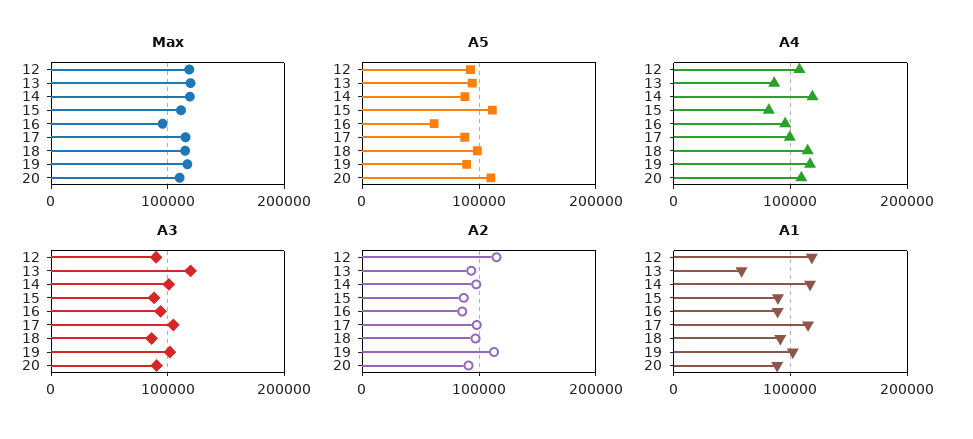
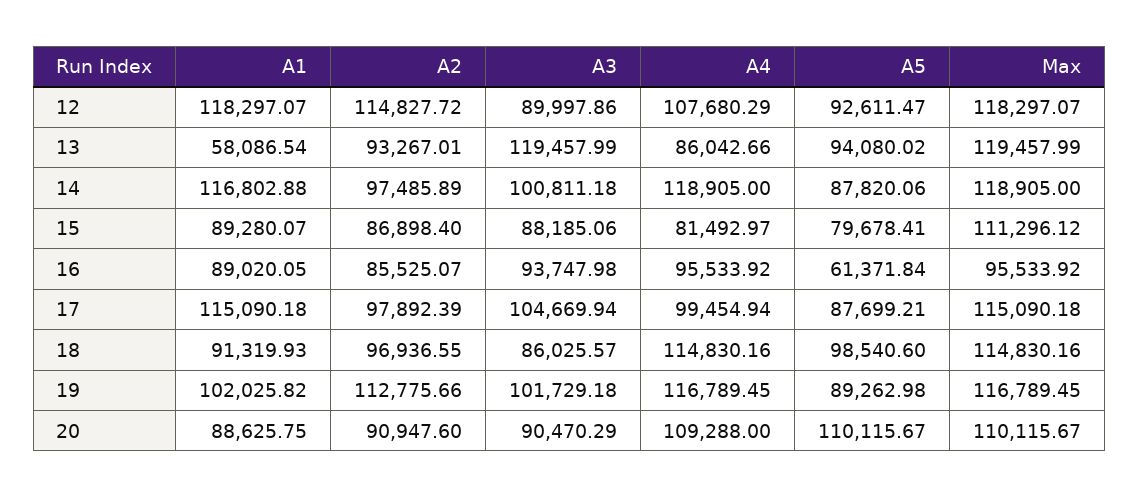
A5, 15: 110000 -> 79678.41

